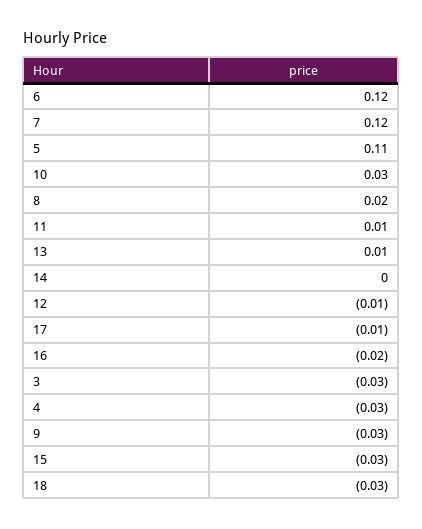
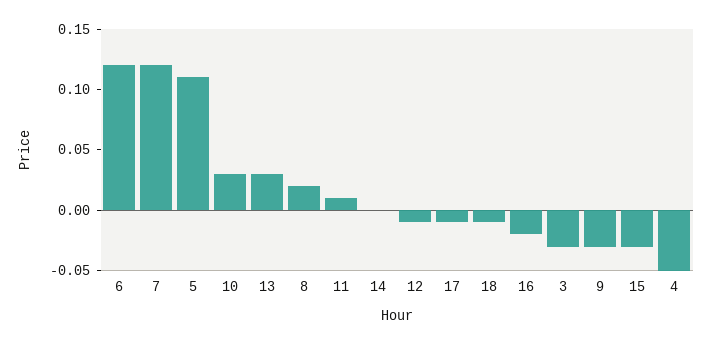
13: 0.01 -> 0.03
4: -0.03 -> -0.05
18: -0.03 -> -0.01

